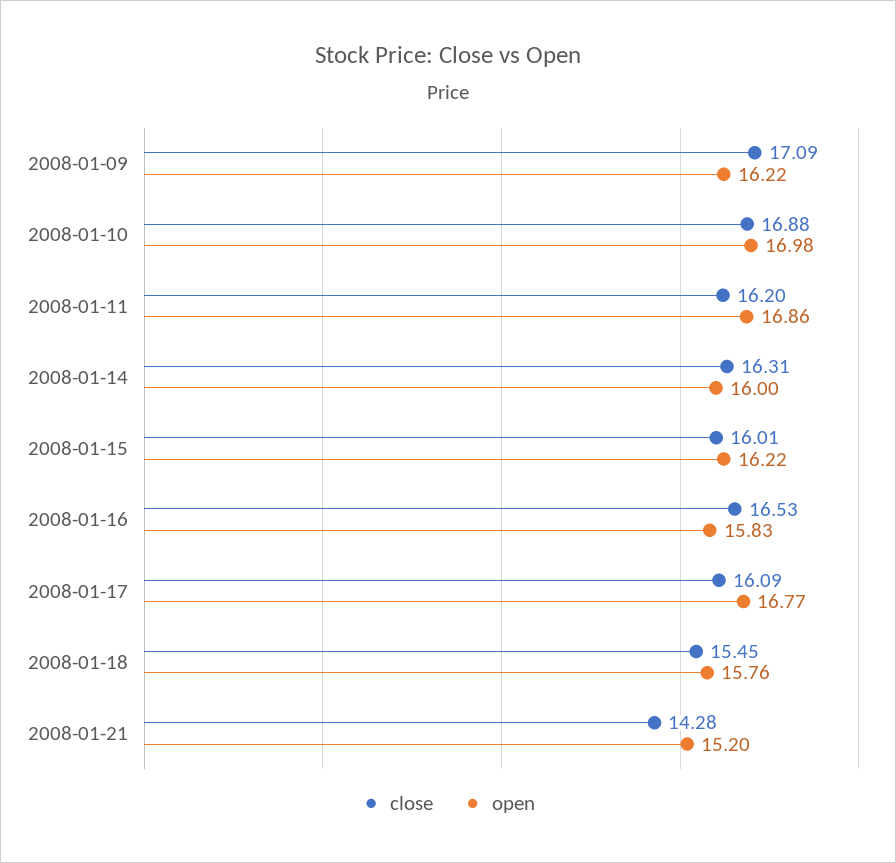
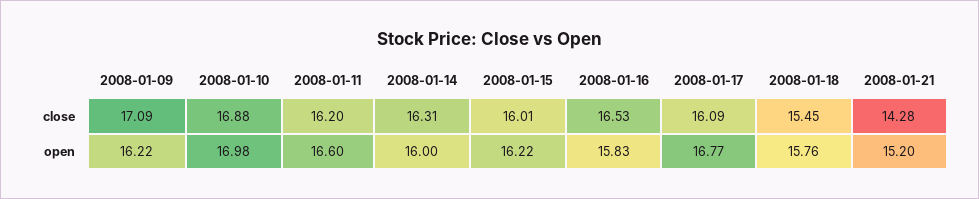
open, 2008-01-11: 16.86 -> 16.6

